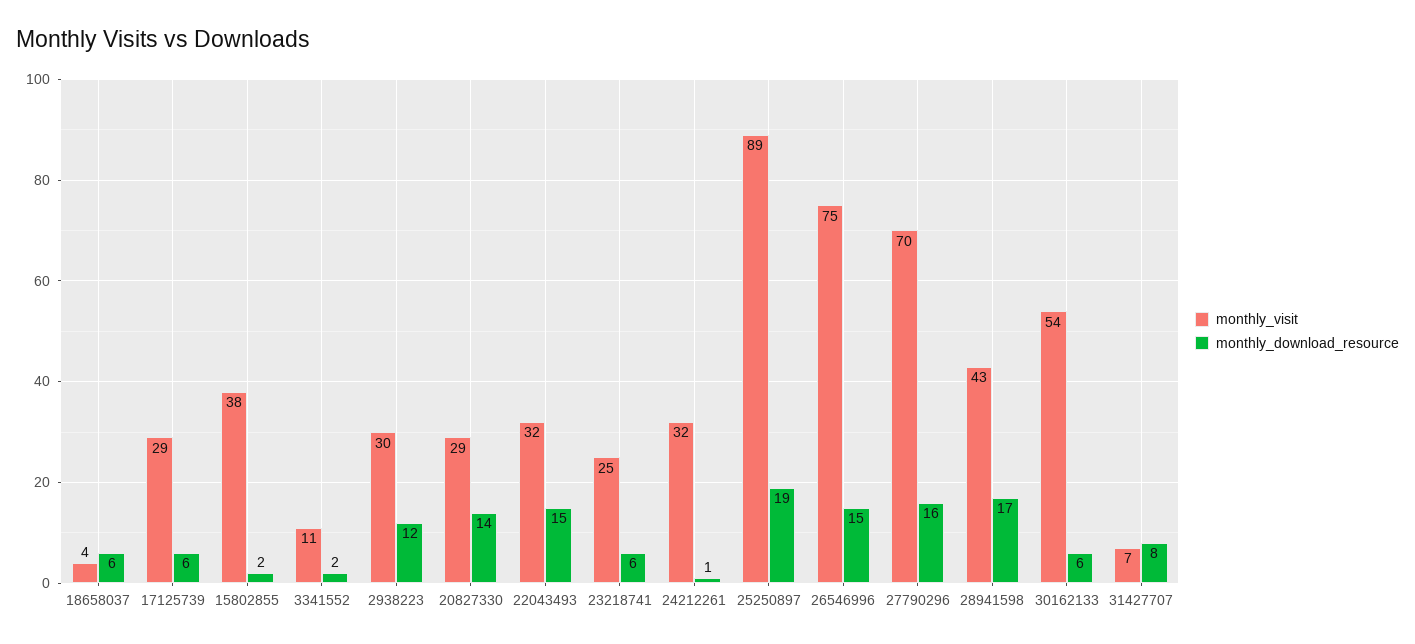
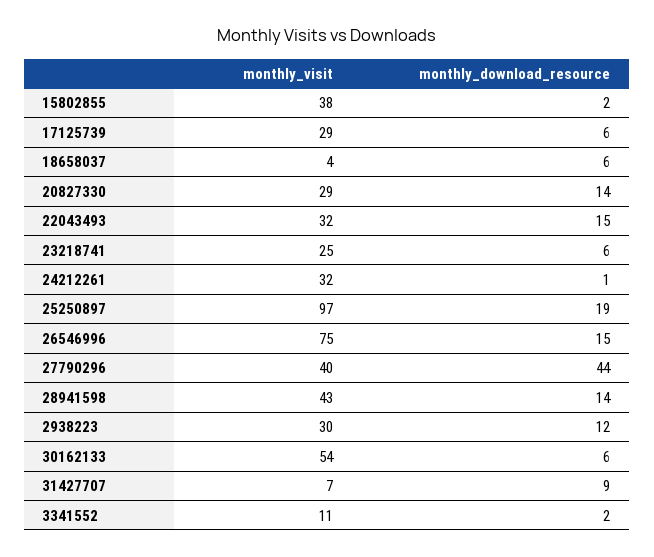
monthly_visit, 25250897: 89 -> 97
monthly_visit, 27790296: 70 -> 40
monthly_download_resource, 27790296: 16 -> 44
monthly_download_resource, 28941598: 17 -> 14
monthly_download_resource, 31427707: 8 -> 9

